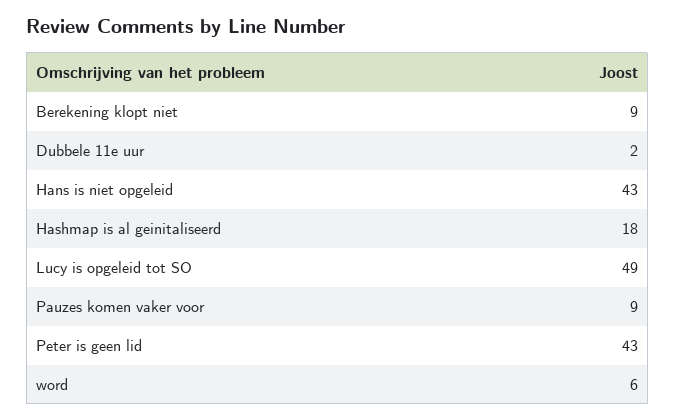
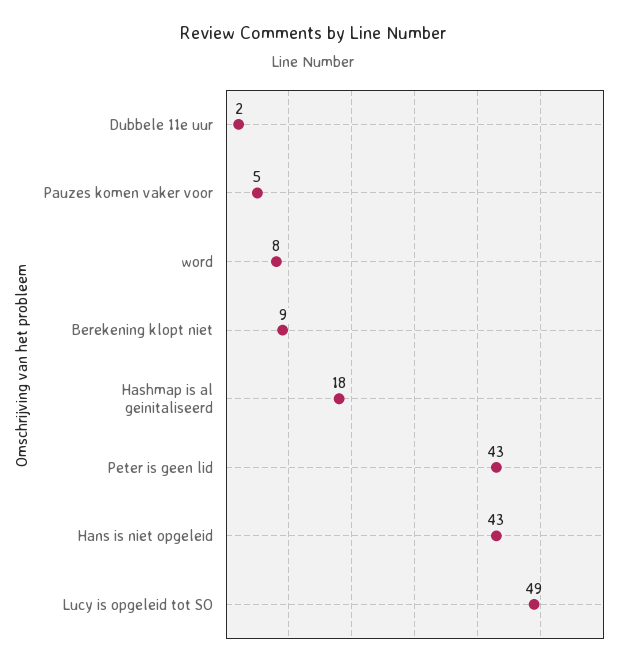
Pauzes komen vaker voor: 9 -> 5
word: 6 -> 8

